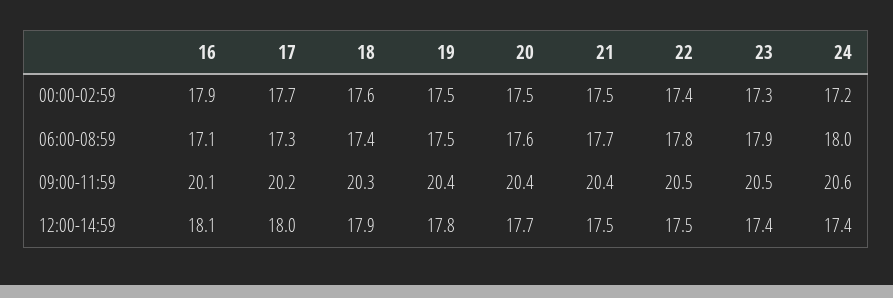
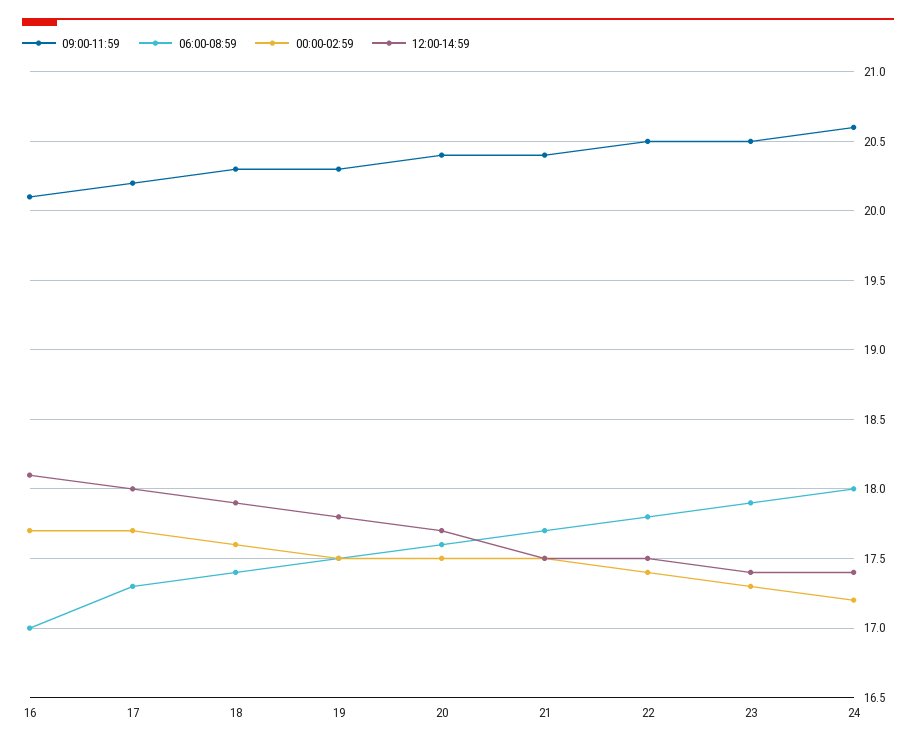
00:00-02:59, 16: 17.9 -> 17.7
06:00-08:59, 16: 17.1 -> 17
09:00-11:59, 19: 20.4 -> 20.3

